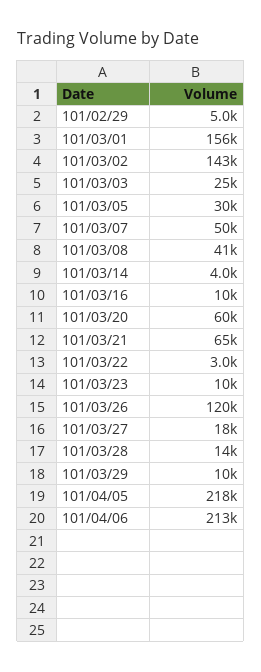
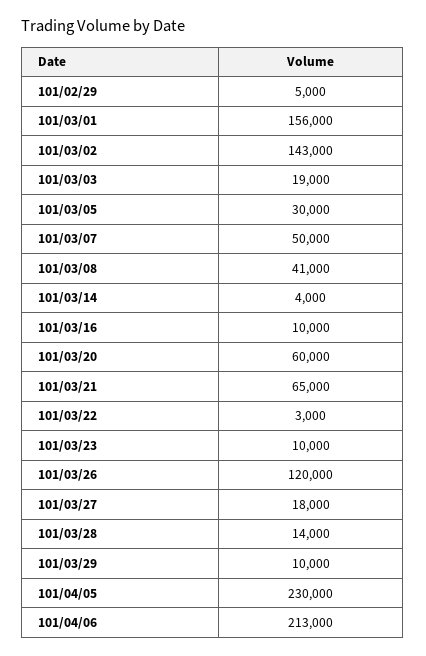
101/03/03: 25000 -> 19000
101/04/05: 218000 -> 230000

